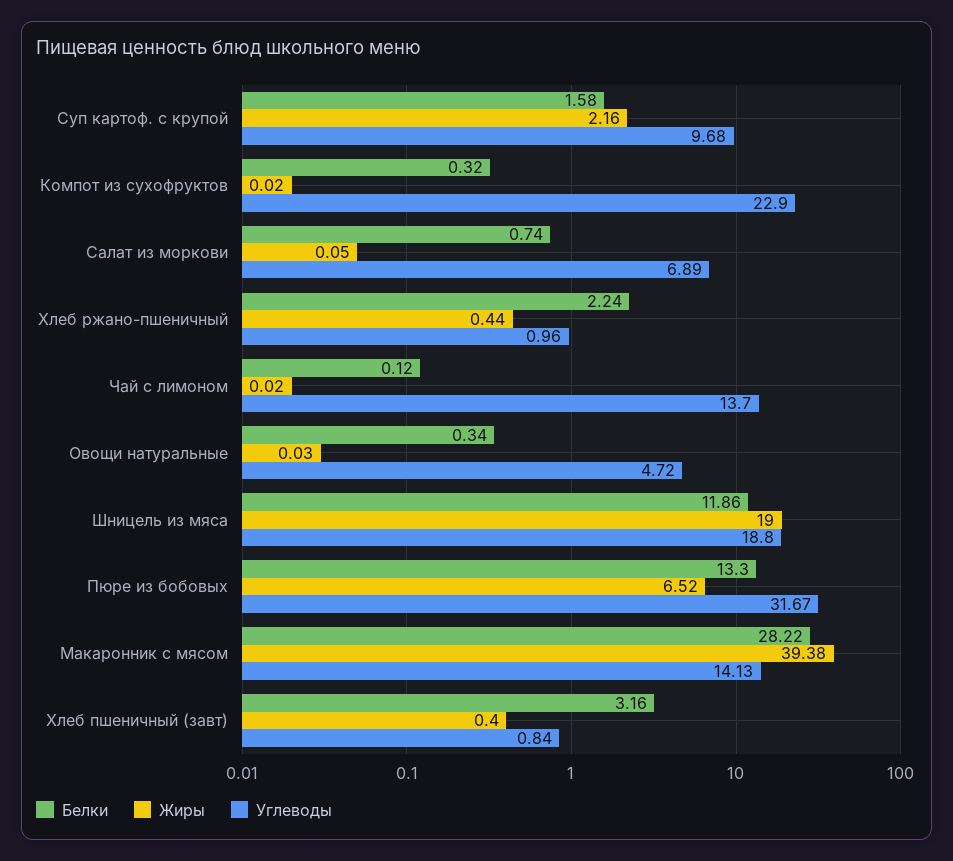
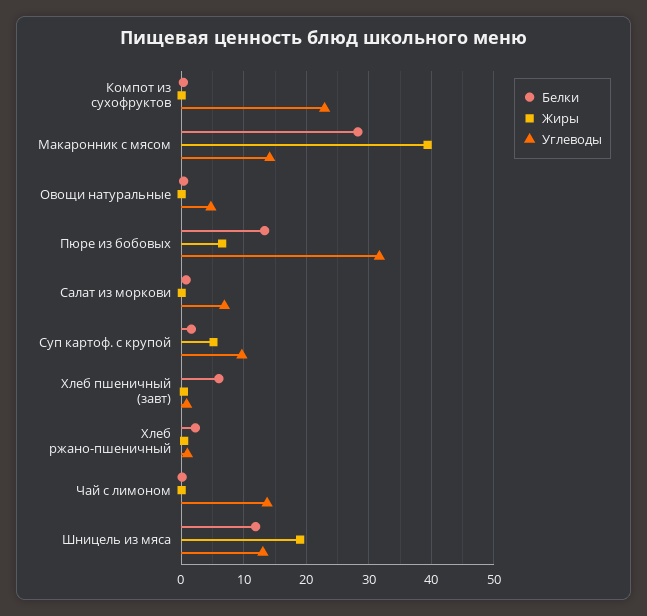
Жиры, Суп картоф. с крупой: 2.16 -> 5
Углеводы, Шницель из мяса: 18.8 -> 13
Белки, Хлеб пшеничный (завт): 3.16 -> 6

